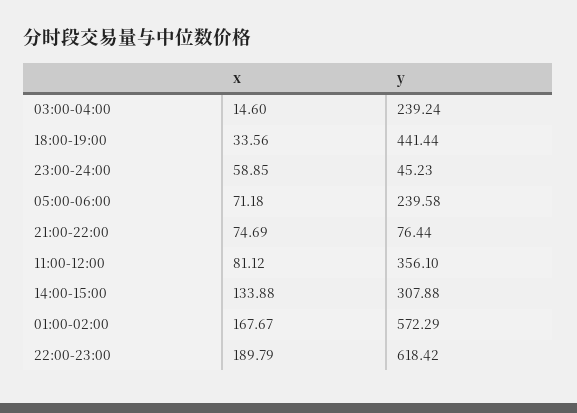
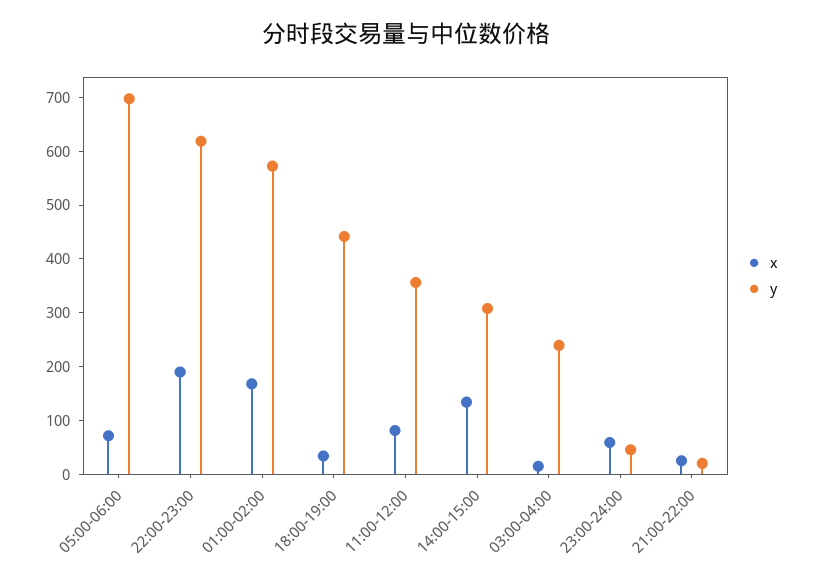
y, 05:00-06:00: 239.58 -> 700
x, 21:00-22:00: 74.69 -> 20
y, 21:00-22:00: 76.44 -> 20

